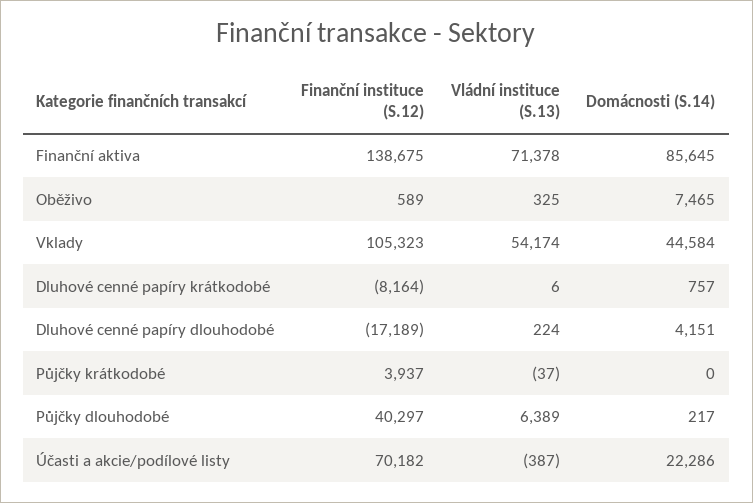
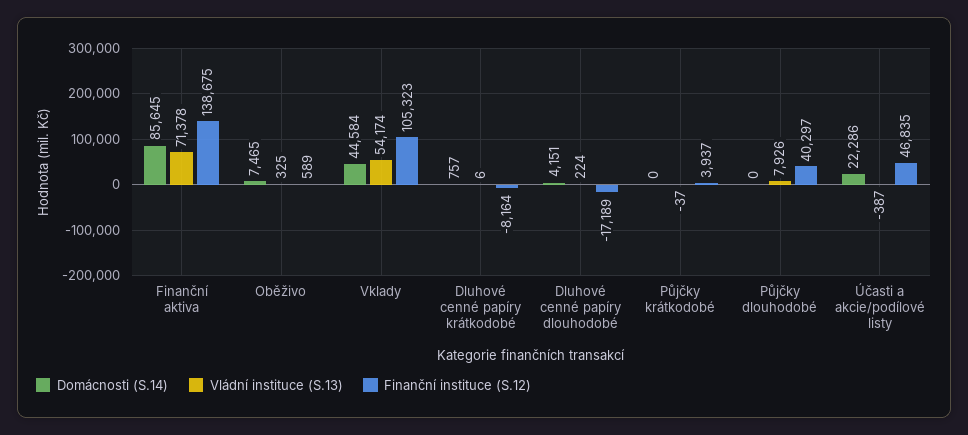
Vládní instituce (S.13), Půjčky dlouhodobé: 6389 -> 7926
Domácnosti (S.14), Půjčky dlouhodobé: 217 -> 0
Finanční instituce (S.12), Účasti a akcie/podílové listy: 70182 -> 46835

